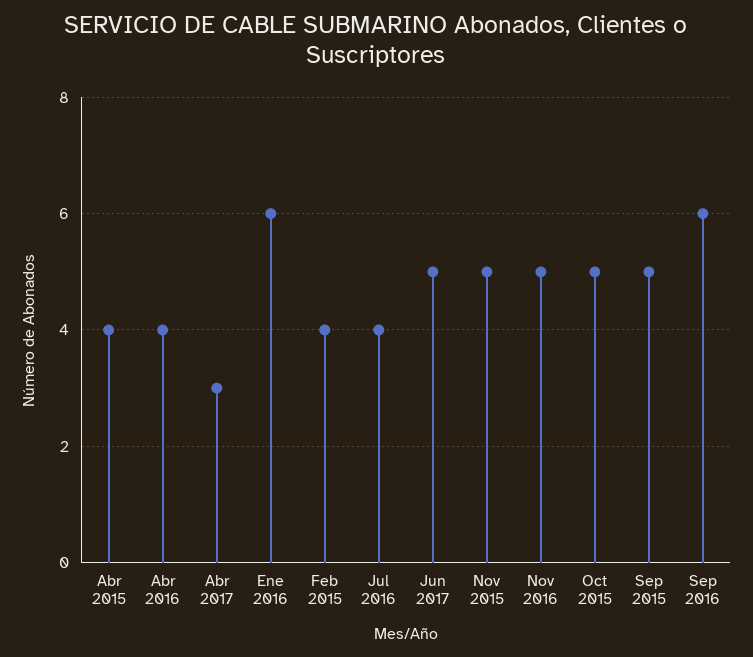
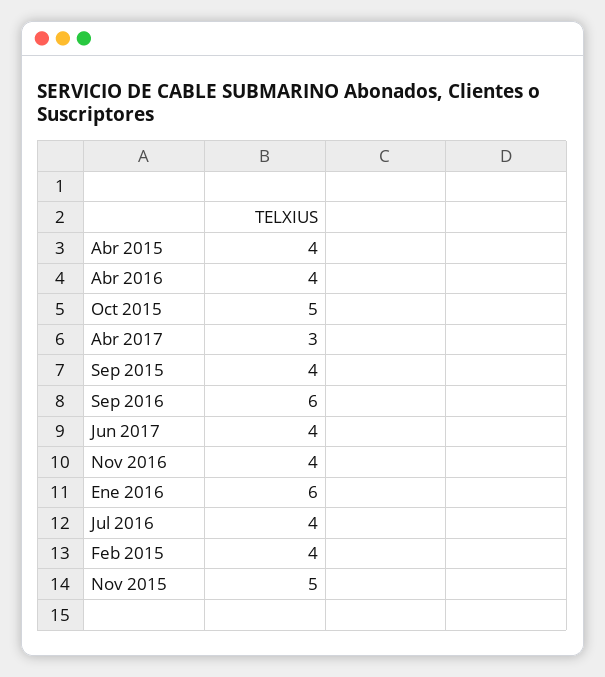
Jun 2017: 5 -> 4
Nov 2016: 5 -> 4
Sep 2015: 5 -> 4

